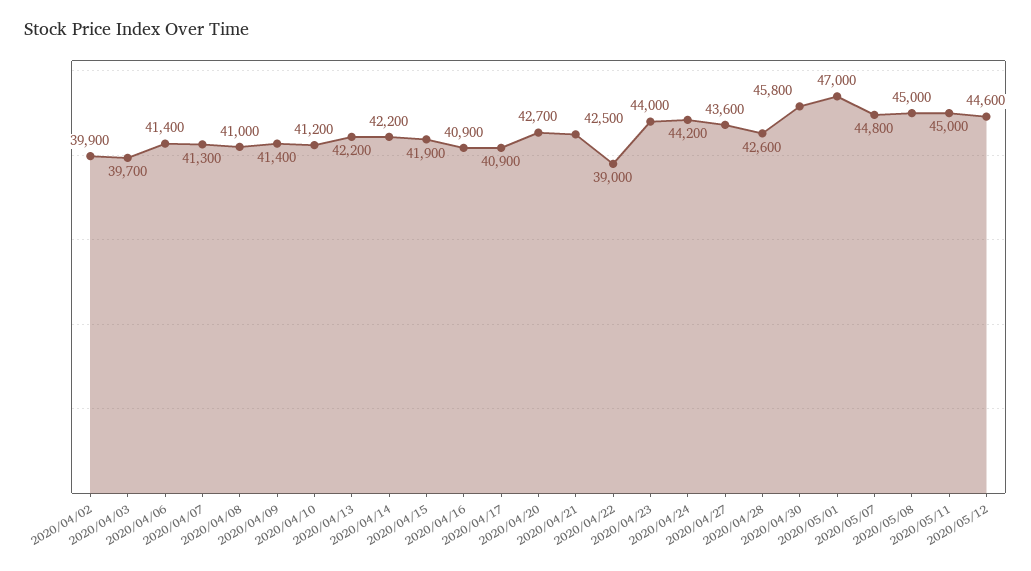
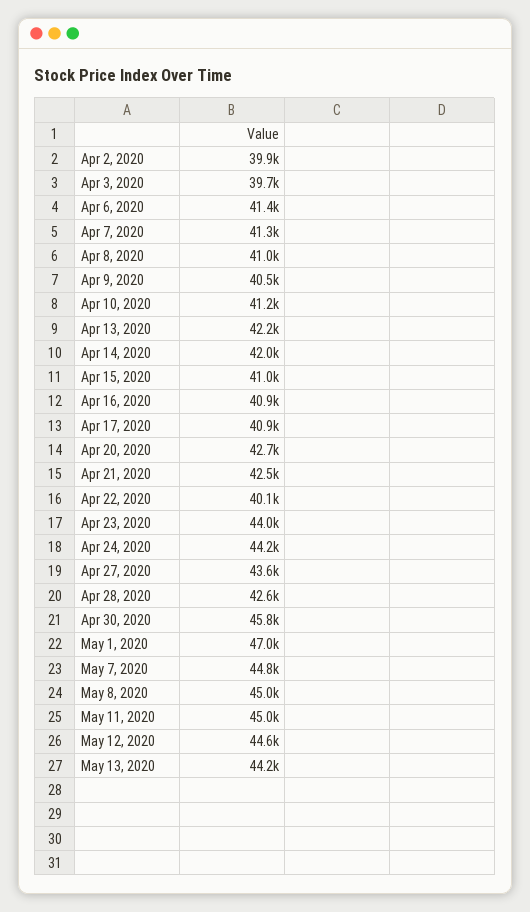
2020/04/09: 41400 -> 40500
2020/04/14: 42200 -> 42000
2020/04/15: 41900 -> 41000
2020/04/22: 39000 -> 40100
May 13, 2020: none -> 44200

